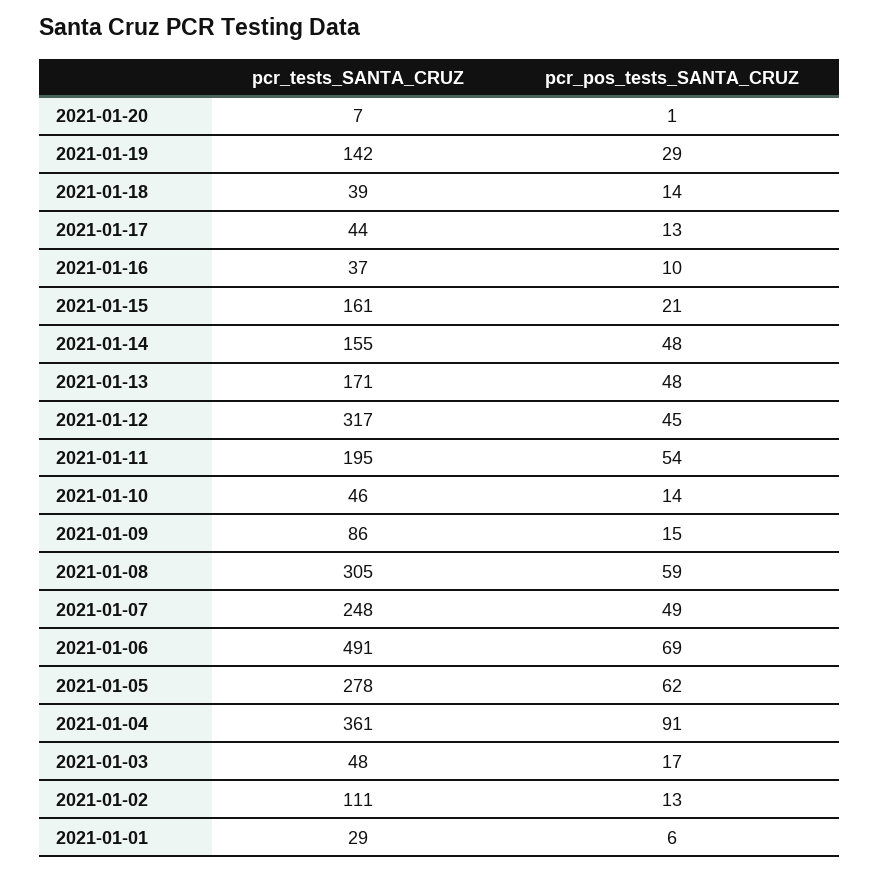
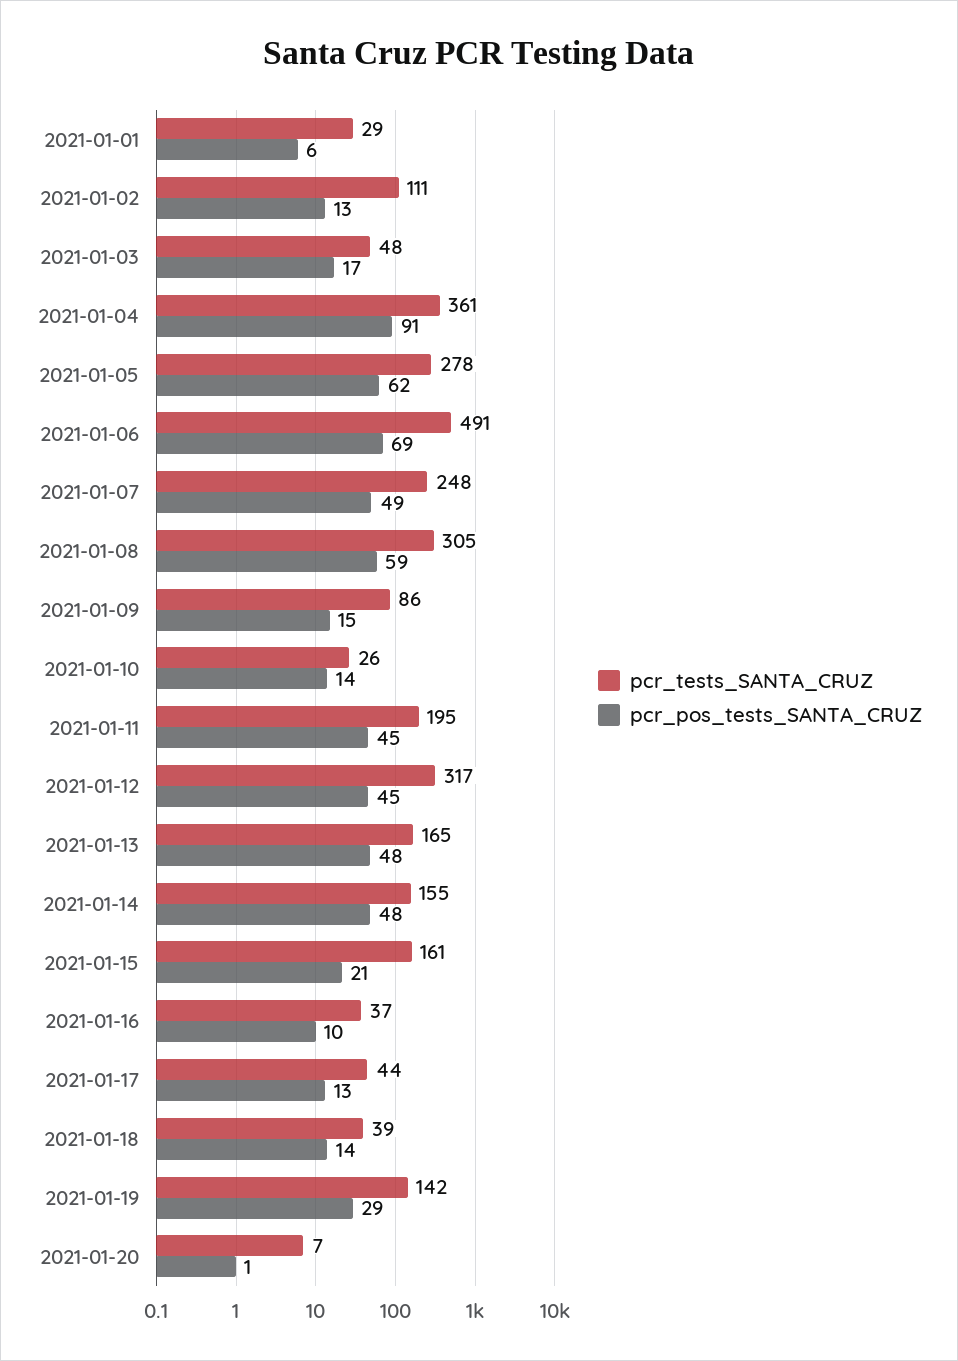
pcr_tests_SANTA_CRUZ, 2021-01-13: 171 -> 165
pcr_pos_tests_SANTA_CRUZ, 2021-01-11: 54 -> 45
pcr_tests_SANTA_CRUZ, 2021-01-10: 46 -> 26

